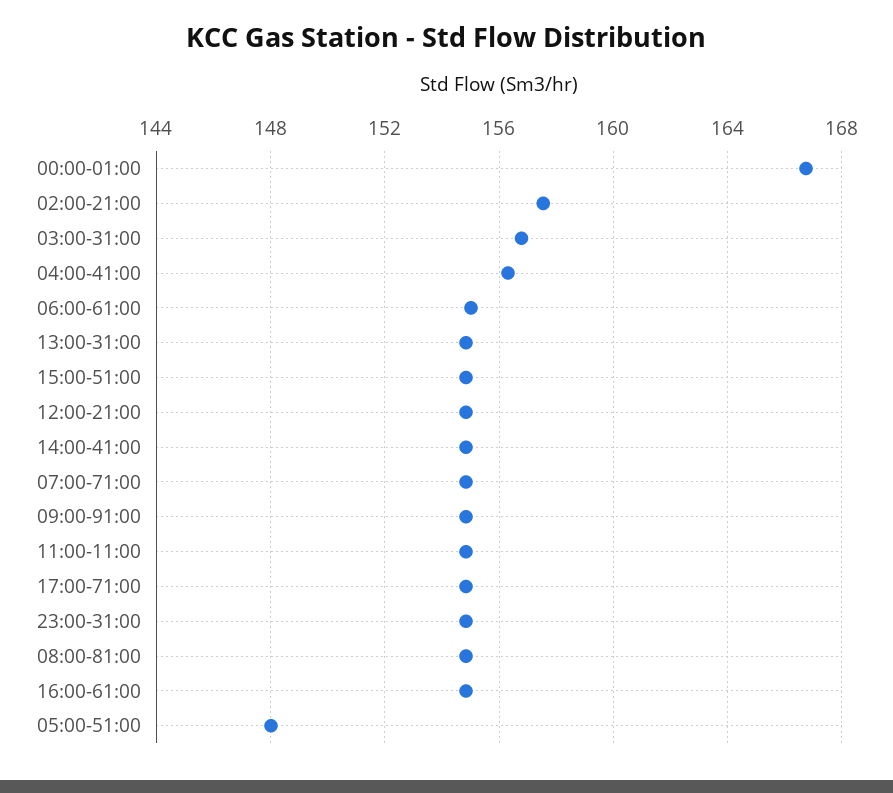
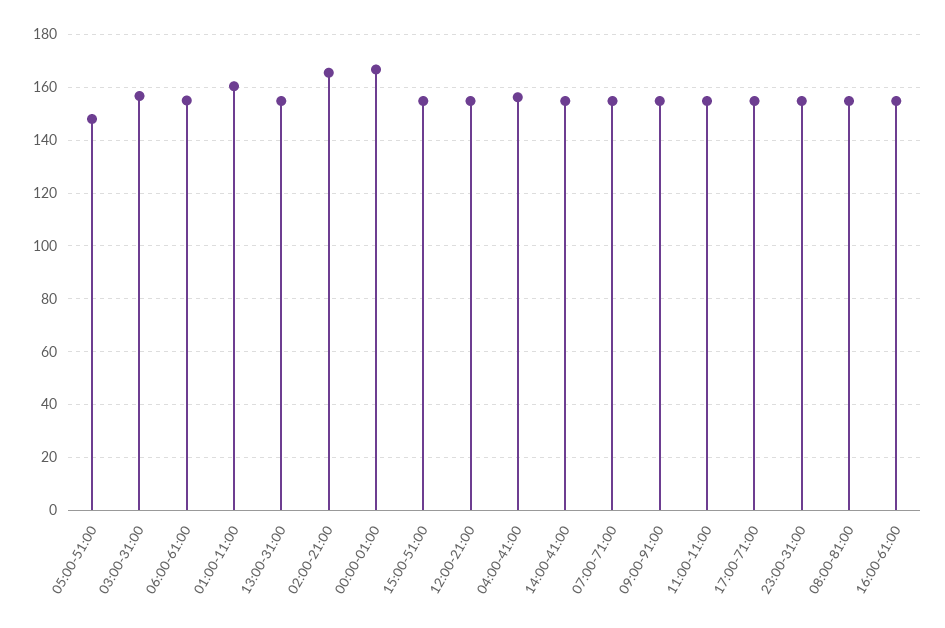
02:00-21:00: 157.5 -> 165
01:00-11:00: none -> 160

